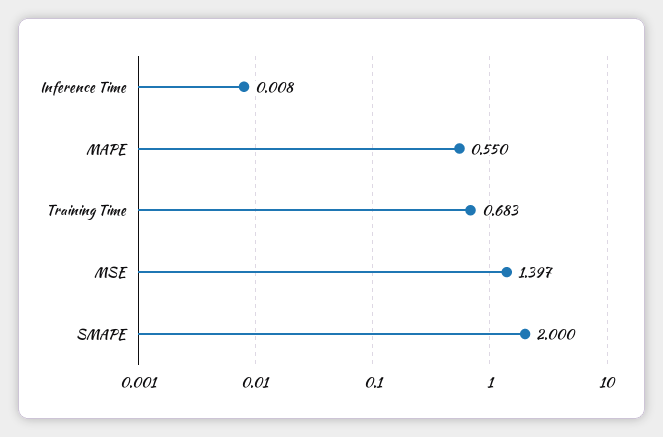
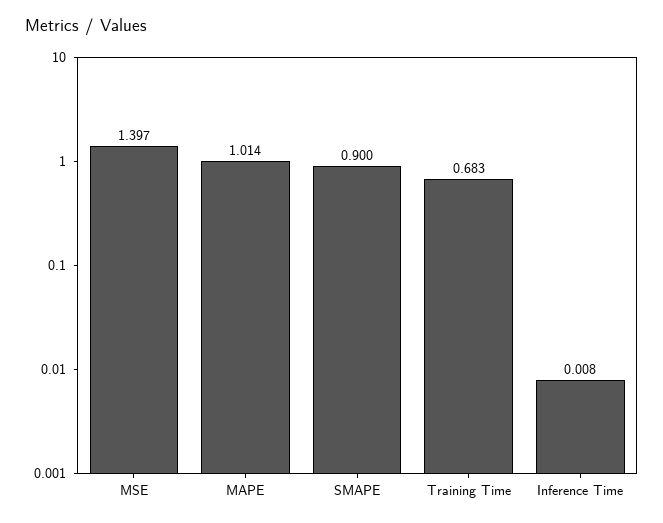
MAPE: 0.55 -> 1.014
SMAPE: 2 -> 0.9

